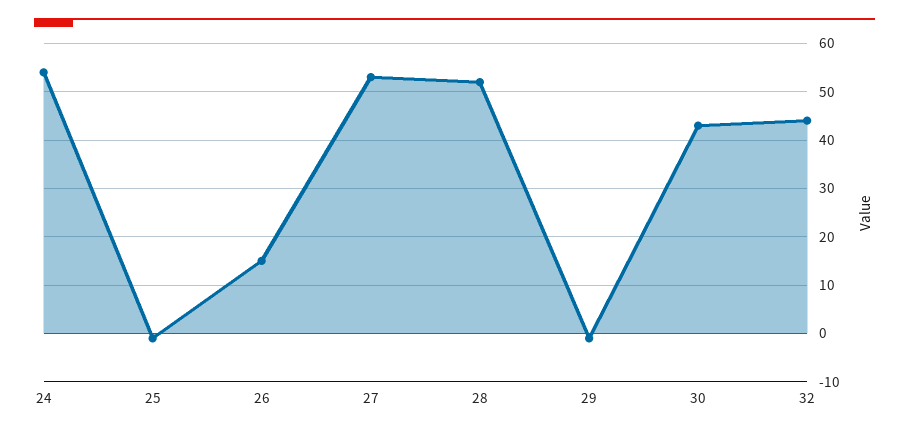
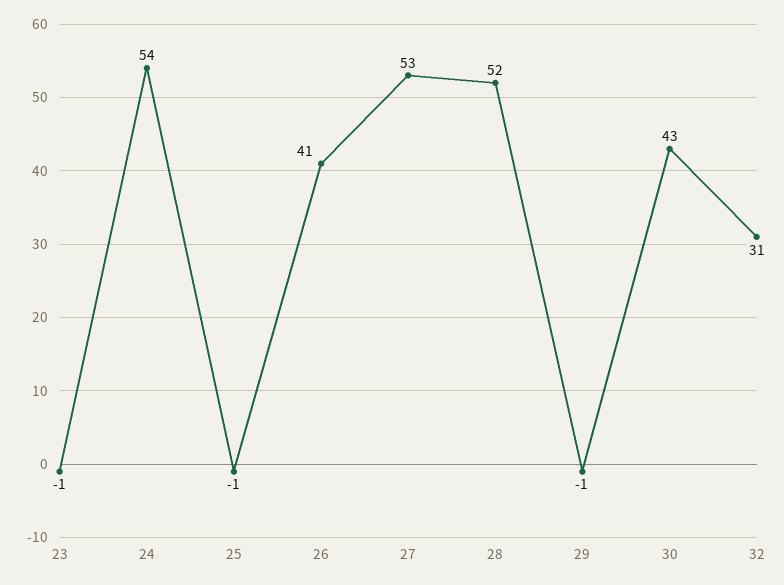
26: 15 -> 41
32: 45 -> 31
23: none -> -1

